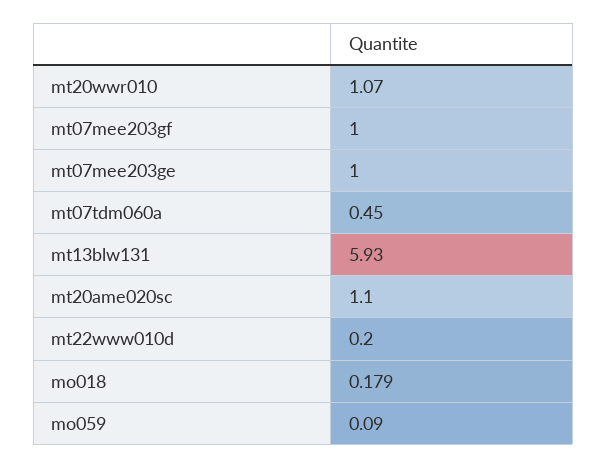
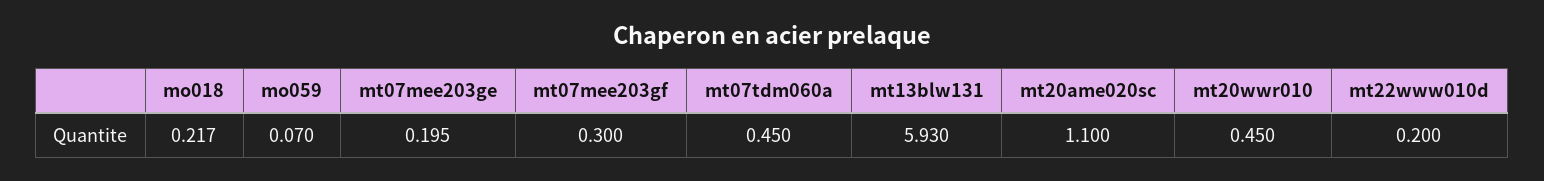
mt20wwr010: 1.07 -> 0.45
mt07mee203gf: 1 -> 0.3
mt07mee203ge: 1 -> 0.195
mo018: 0.179 -> 0.217
mo059: 0.09 -> 0.07

